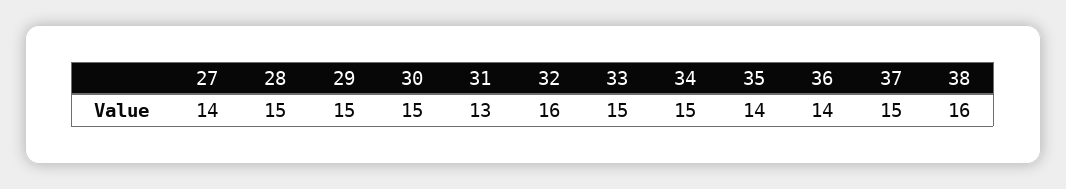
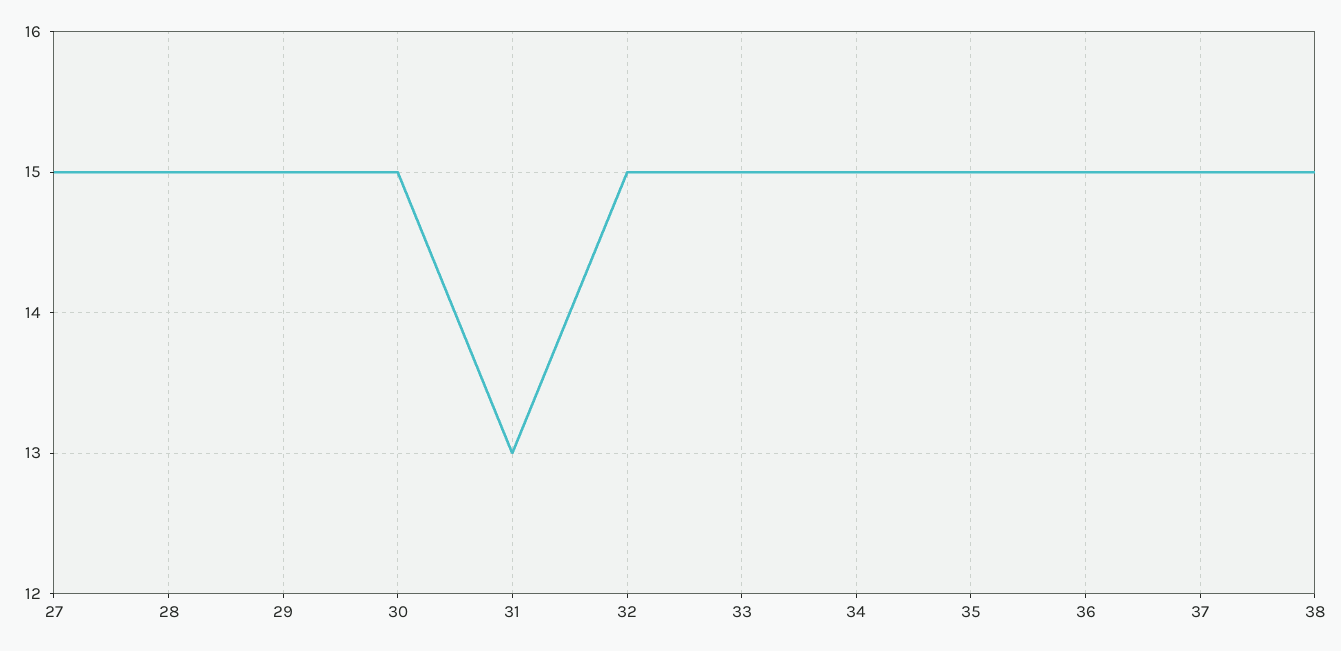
27: 14 -> 15
32: 16 -> 15
35: 14 -> 15
36: 14 -> 15
38: 16 -> 15

